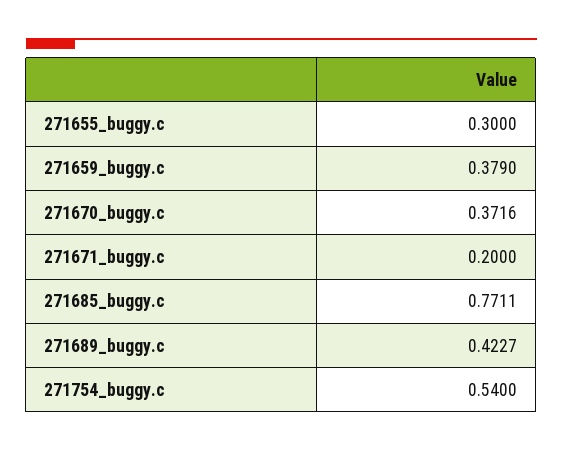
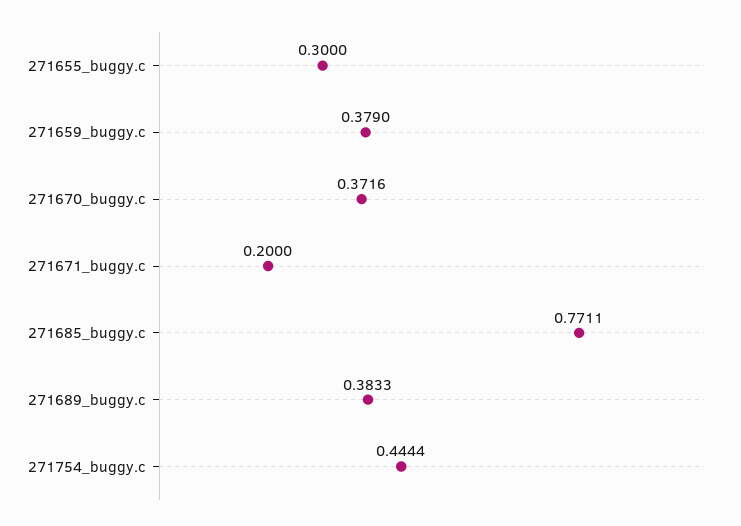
271689_buggy.c: 0.4227 -> 0.3833
271754_buggy.c: 0.54 -> 0.4444

